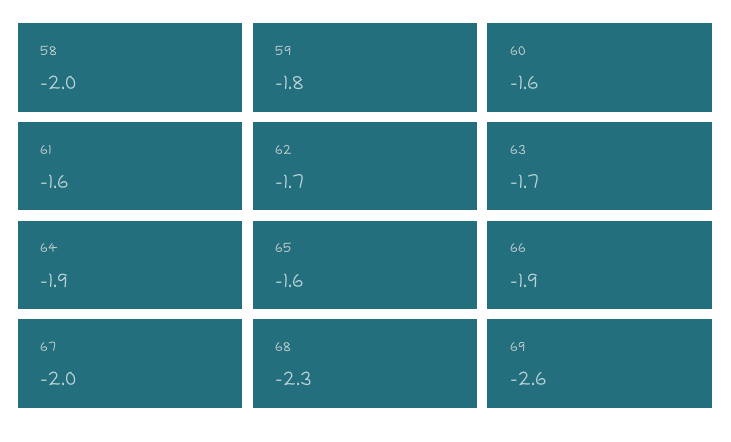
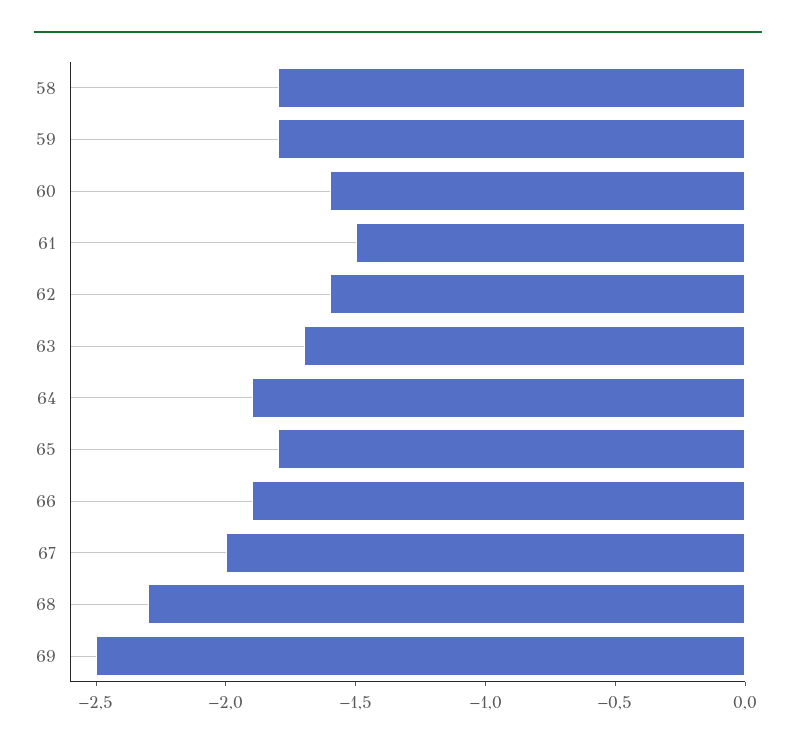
58: -2 -> -1.8
61: -1.6 -> -1.5
62: -1.7 -> -1.6
65: -1.6 -> -1.8
69: -2.6 -> -2.5

